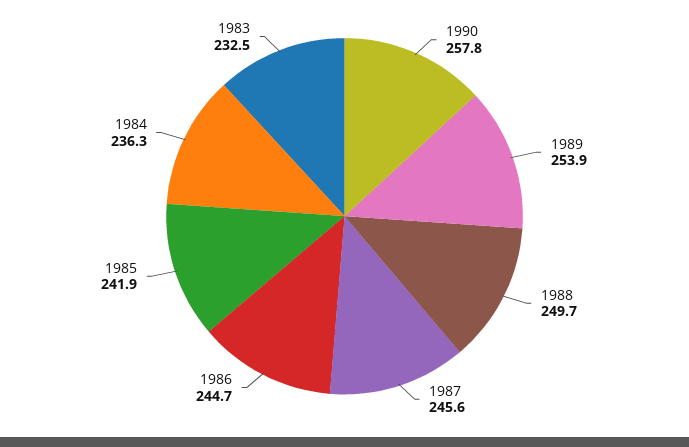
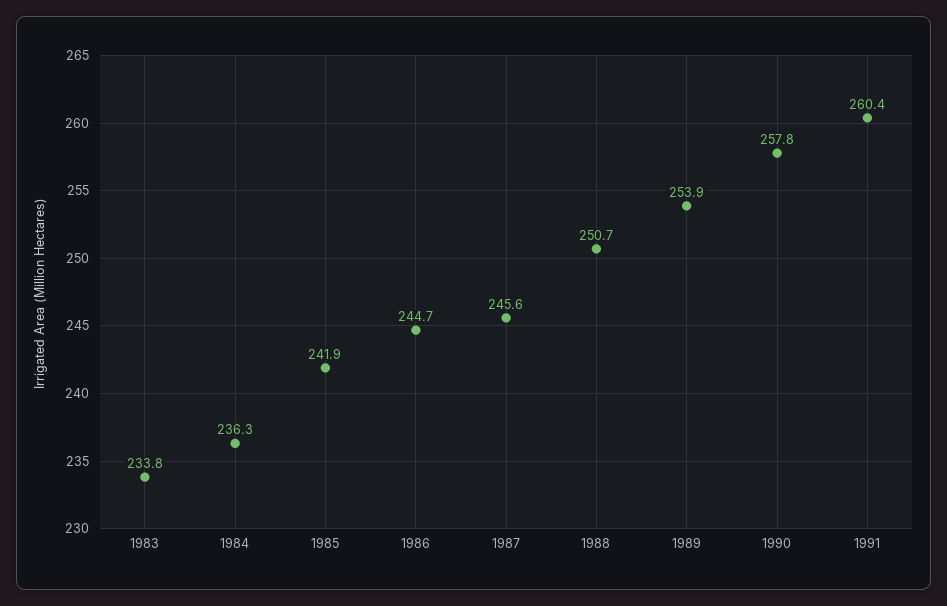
1988: 249.7 -> 250.7
1983: 232.5 -> 233.8
1991: none -> 260.4

